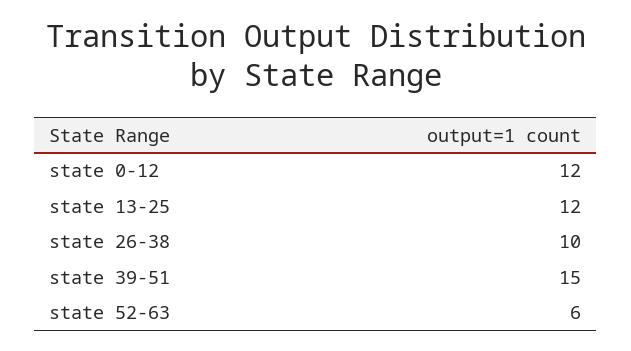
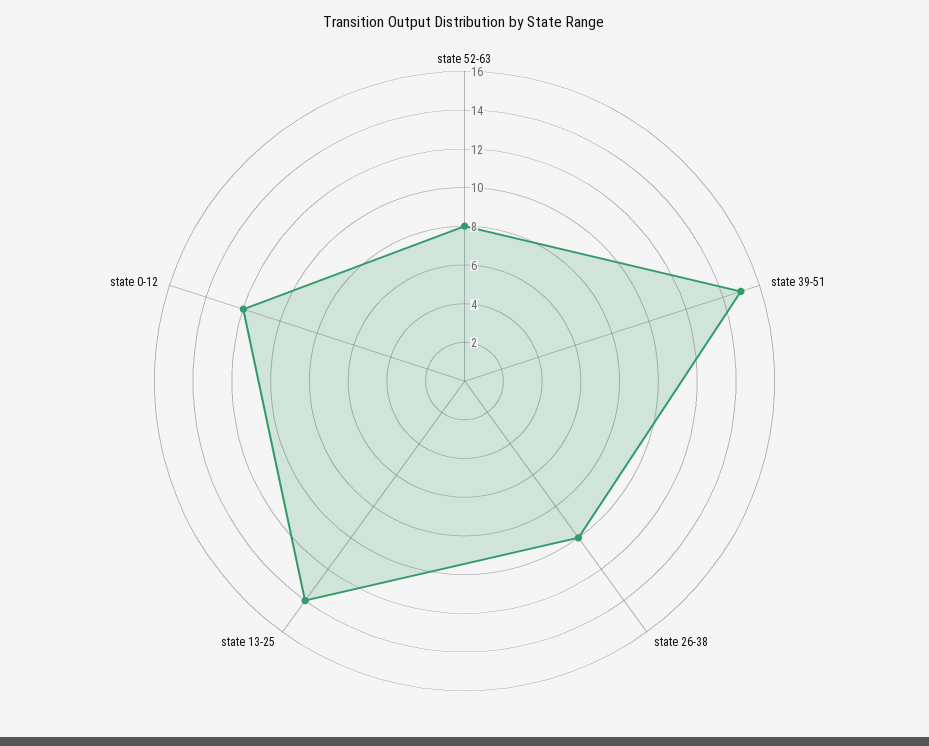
state 13-25: 12 -> 14
state 52-63: 6 -> 8

